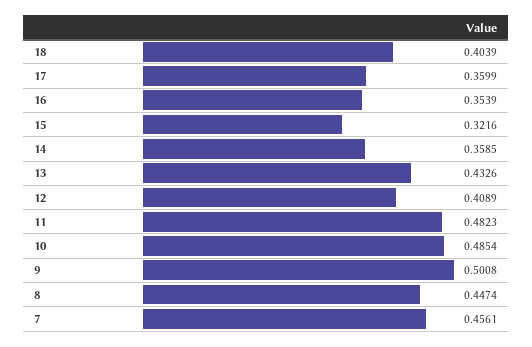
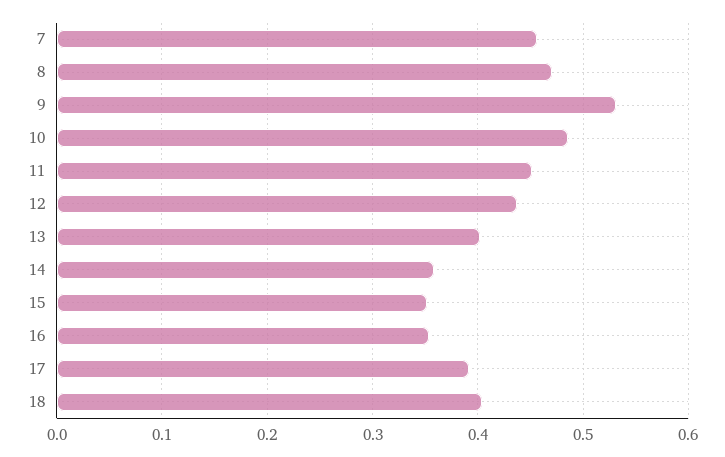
17: 0.3599 -> 0.39
15: 0.3216 -> 0.35
13: 0.4326 -> 0.4
12: 0.4089 -> 0.44
11: 0.4823 -> 0.45
9: 0.5008 -> 0.53
8: 0.4474 -> 0.47

